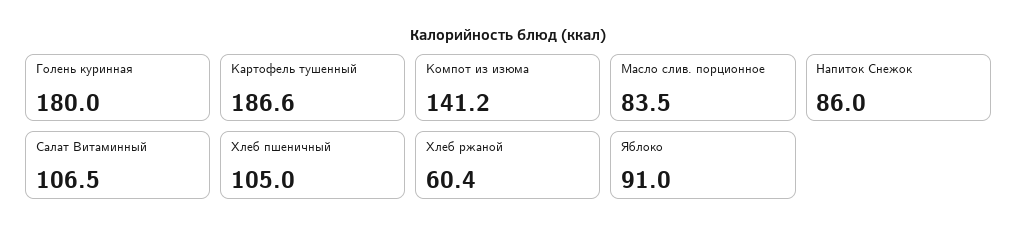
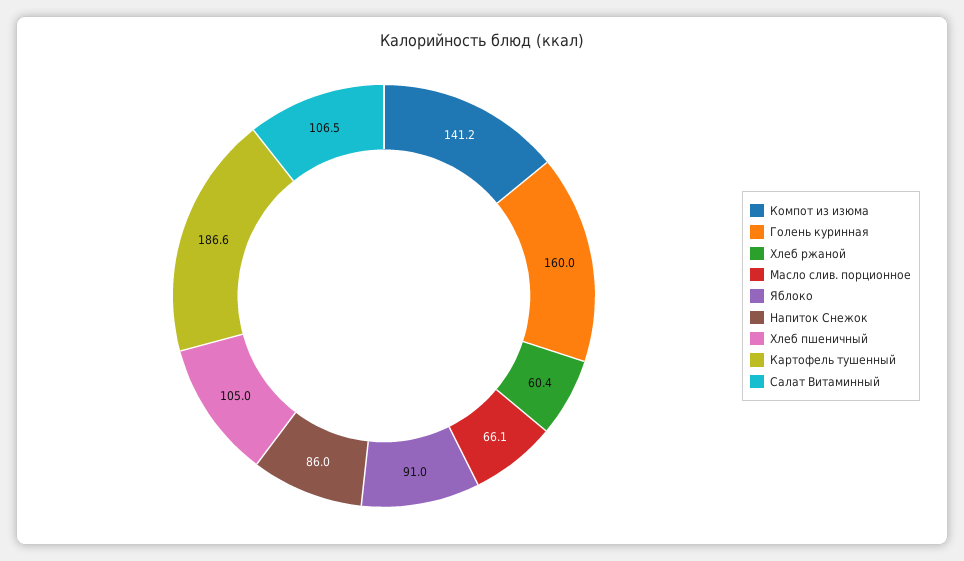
Голень куринная: 180 -> 160
Масло слив. порционное: 83.5 -> 66.1

